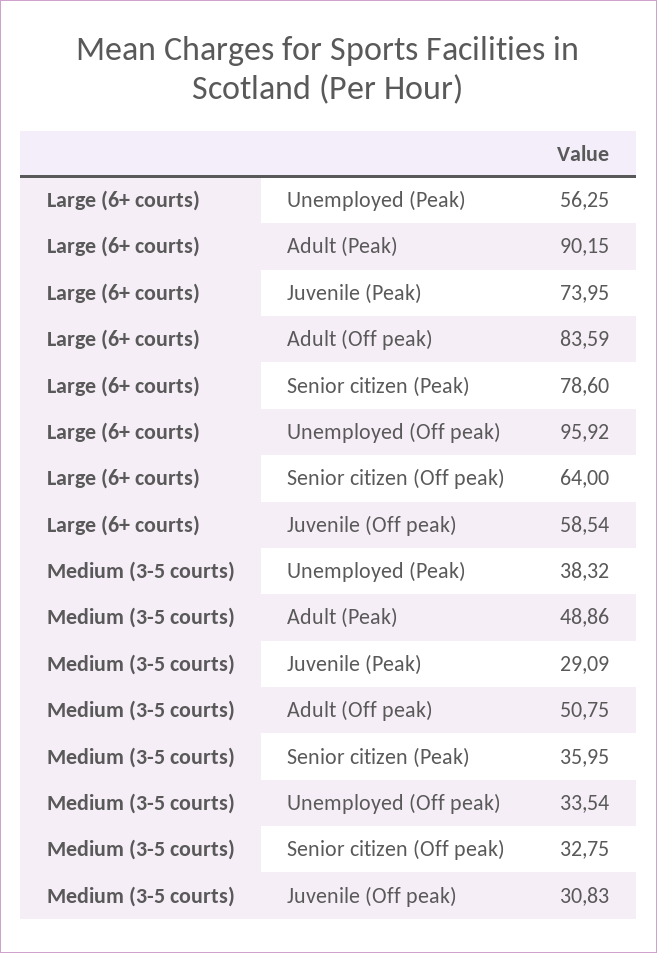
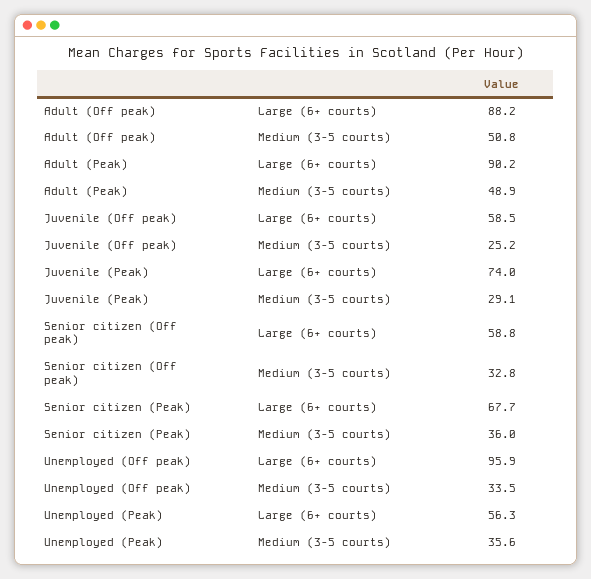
Large (6+ courts), Adult (Off peak): 83.59 -> 88.2
Large (6+ courts), Senior citizen (Peak): 78.6 -> 67.7
Large (6+ courts), Senior citizen (Off peak): 64 -> 58.8
Medium (3-5 courts), Unemployed (Peak): 38.32 -> 35.6
Medium (3-5 courts), Juvenile (Off peak): 30.83 -> 25.2

